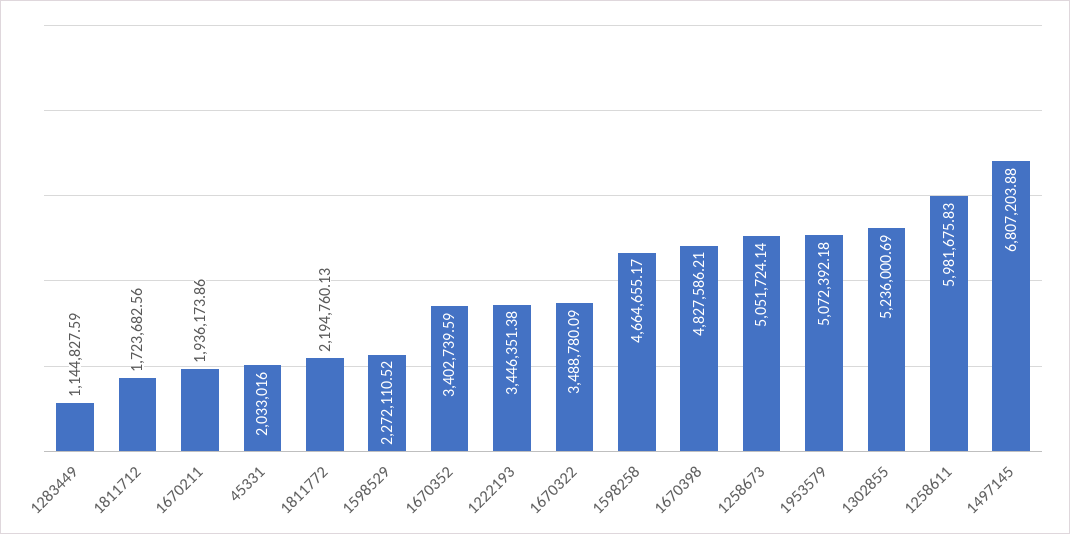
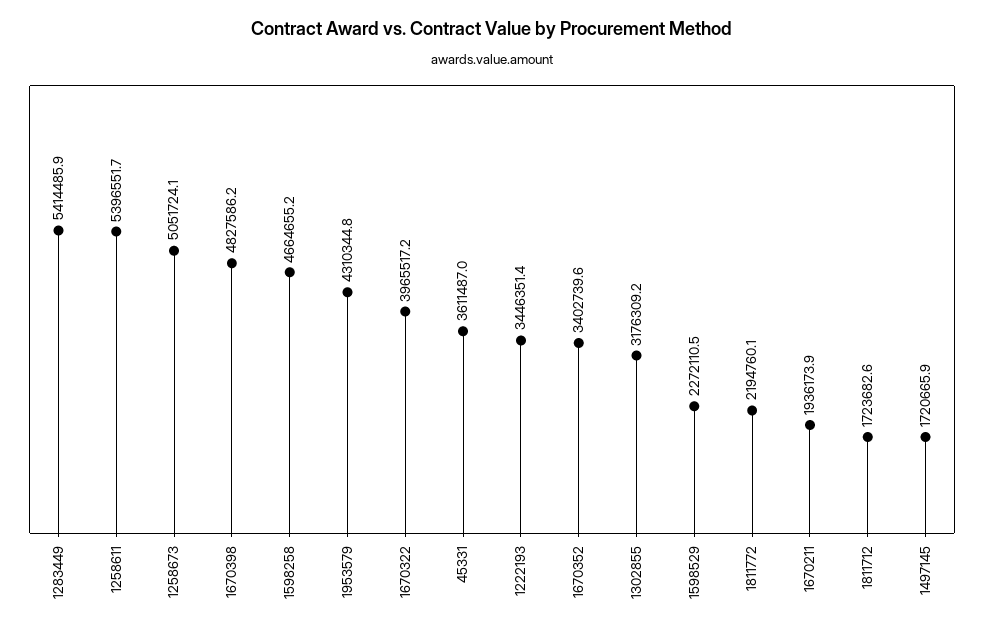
1283449: 1144827.59 -> 5414485.9
45331: 2033016 -> 3611487
1670322: 3488780.09 -> 3965517.2
1953579: 5072392.18 -> 4310344.8
1302855: 5236000.69 -> 3176309.2
1258611: 5981675.83 -> 5396551.7
1497145: 6807203.88 -> 1720665.9

